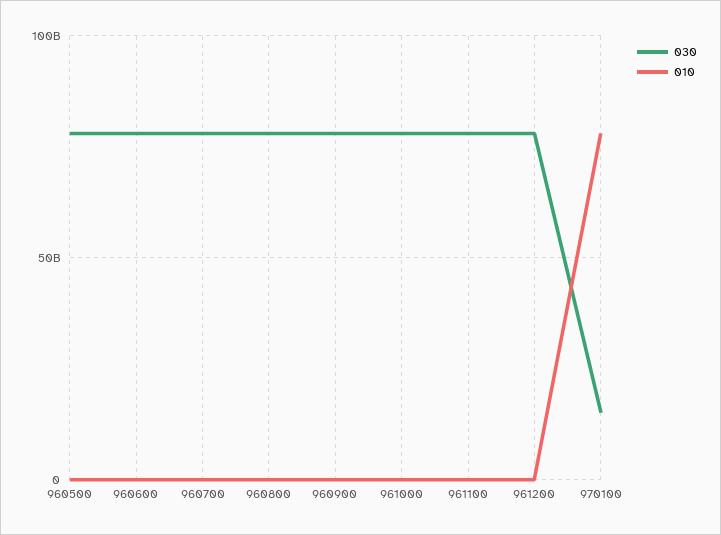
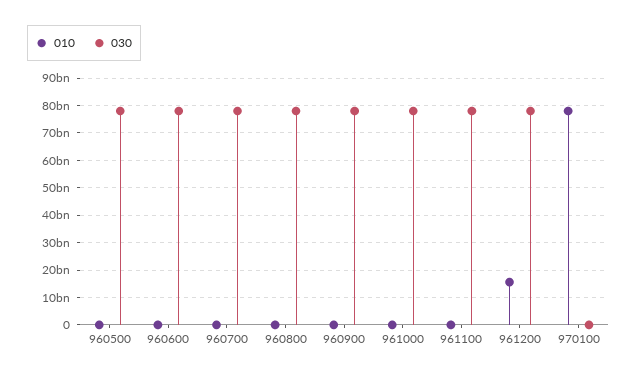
010, 961200: 0 -> 15000000000
030, 970100: 15000000000 -> 0

